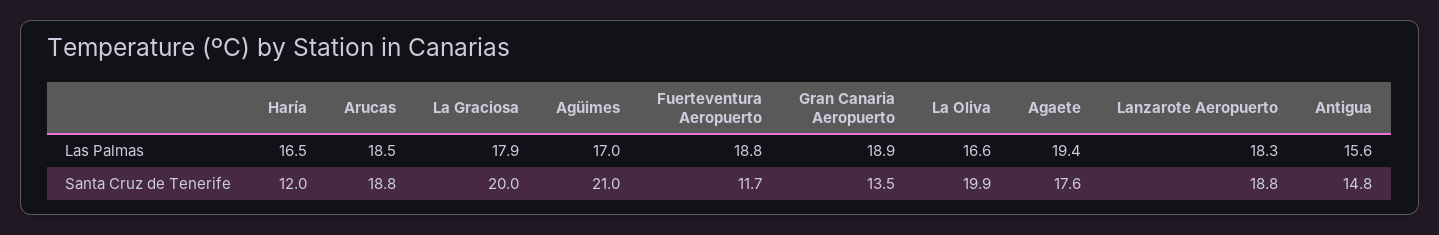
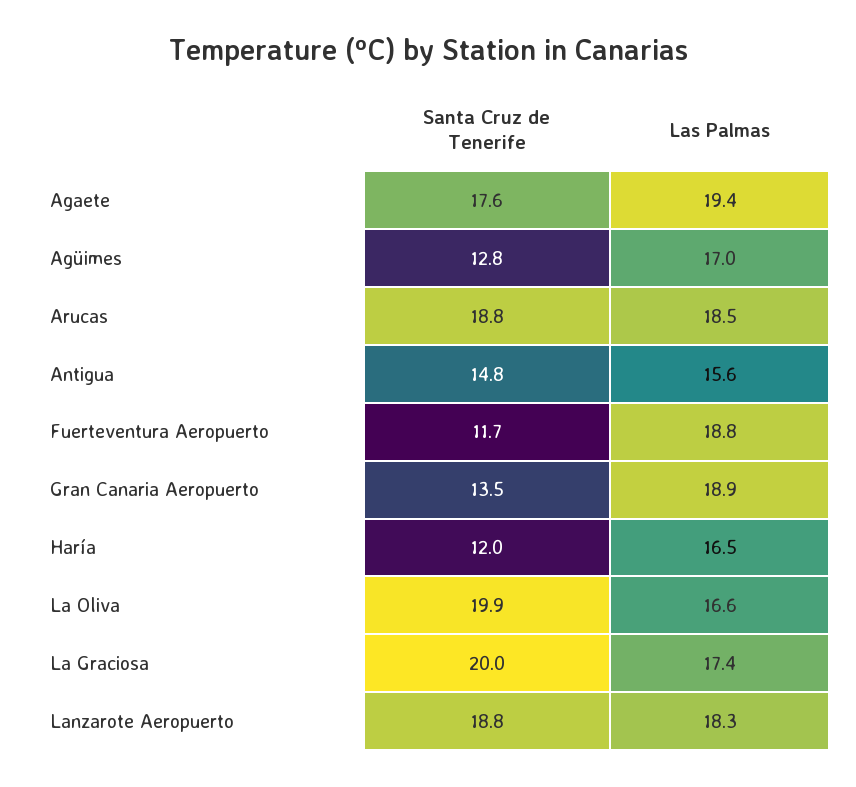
La Graciosa, Las Palmas: 17.9 -> 17.4
Agüimes, Santa Cruz de Tenerife: 21 -> 12.8

